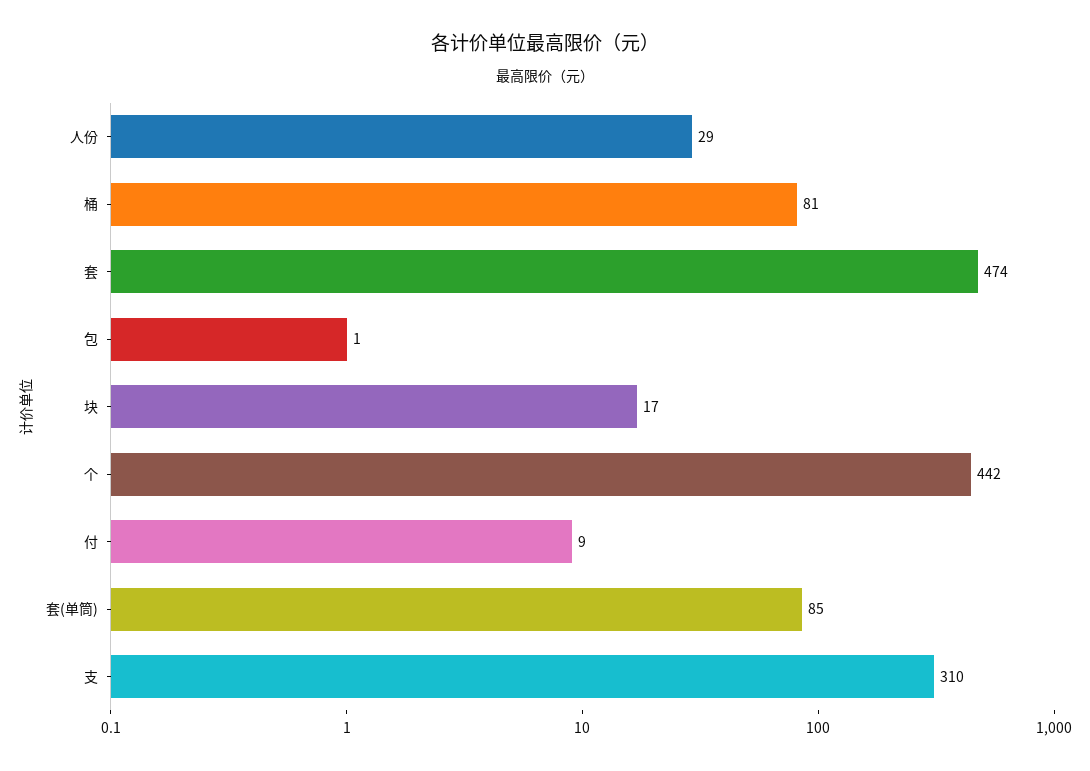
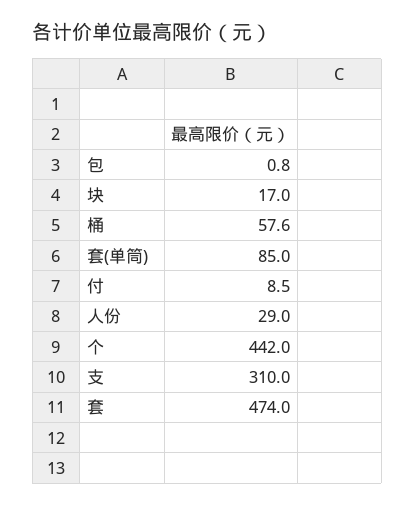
桶: 81 -> 57.6

